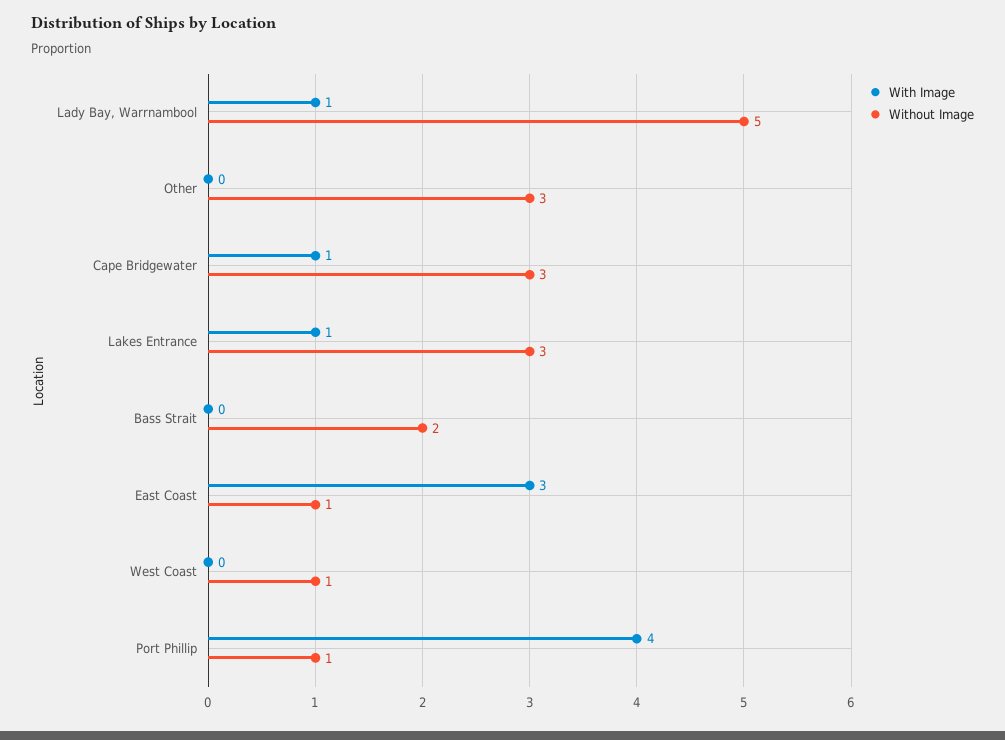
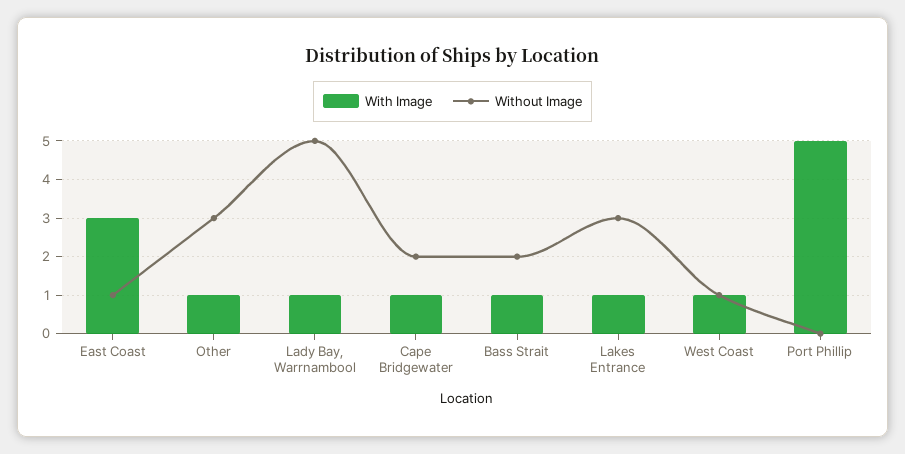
With Image, Other: 0 -> 1
Without Image, Cape Bridgewater: 3 -> 2
With Image, Bass Strait: 0 -> 1
With Image, West Coast: 0 -> 1
With Image, Port Phillip: 4 -> 5
Without Image, Port Phillip: 1 -> 0

